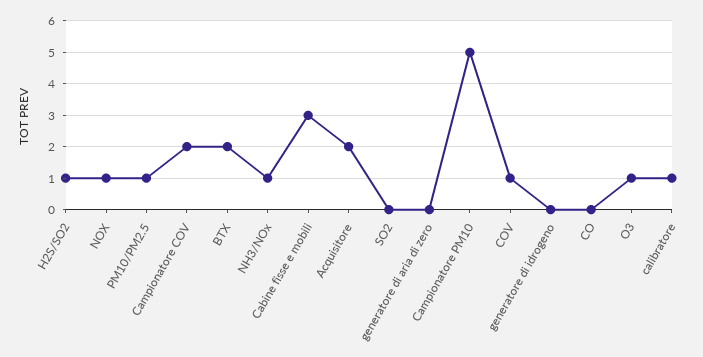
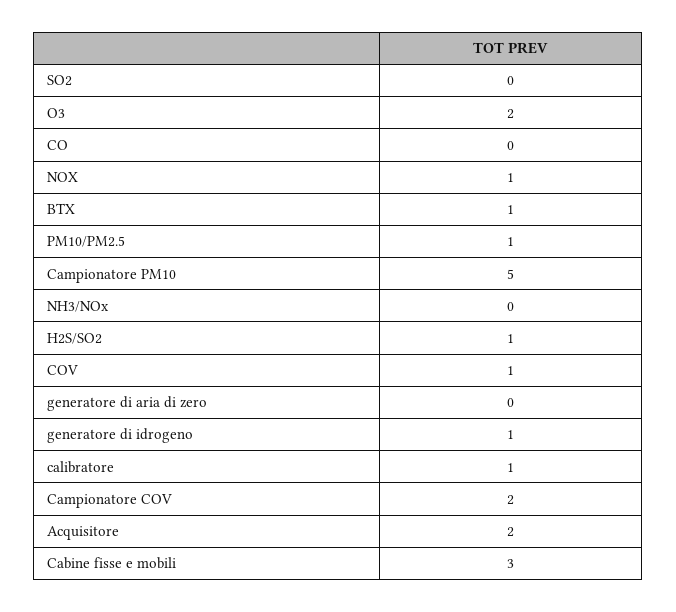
BTX: 2 -> 1
NH3/NOx: 1 -> 0
generatore di idrogeno: 0 -> 1
O3: 1 -> 2

